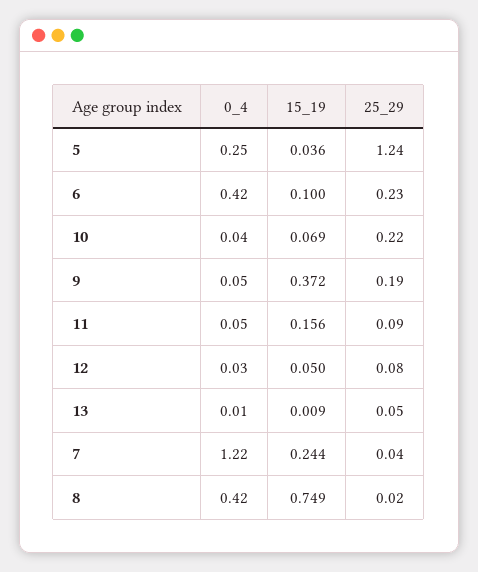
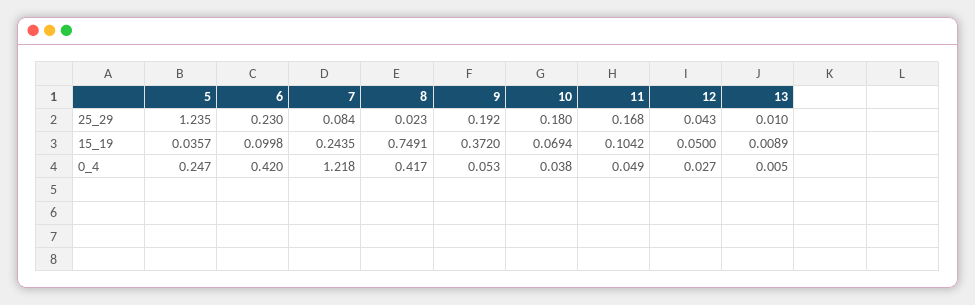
25_29, 10: 0.22 -> 0.18
15_19, 11: 0.156 -> 0.1042
25_29, 11: 0.09 -> 0.168
25_29, 12: 0.08 -> 0.043
25_29, 13: 0.05 -> 0.01
25_29, 7: 0.04 -> 0.084

